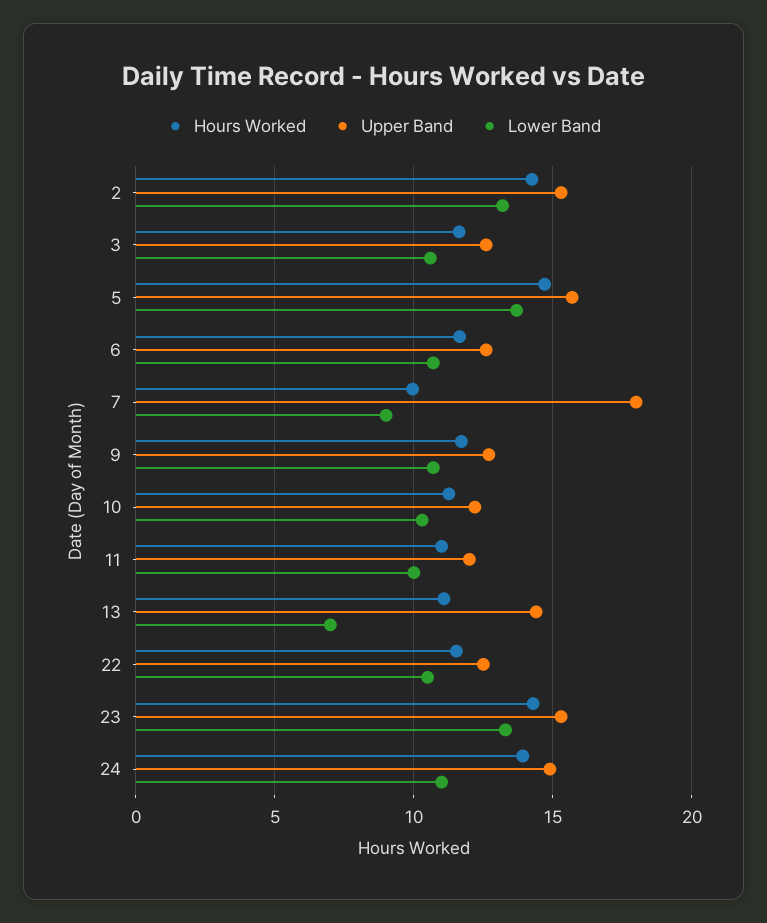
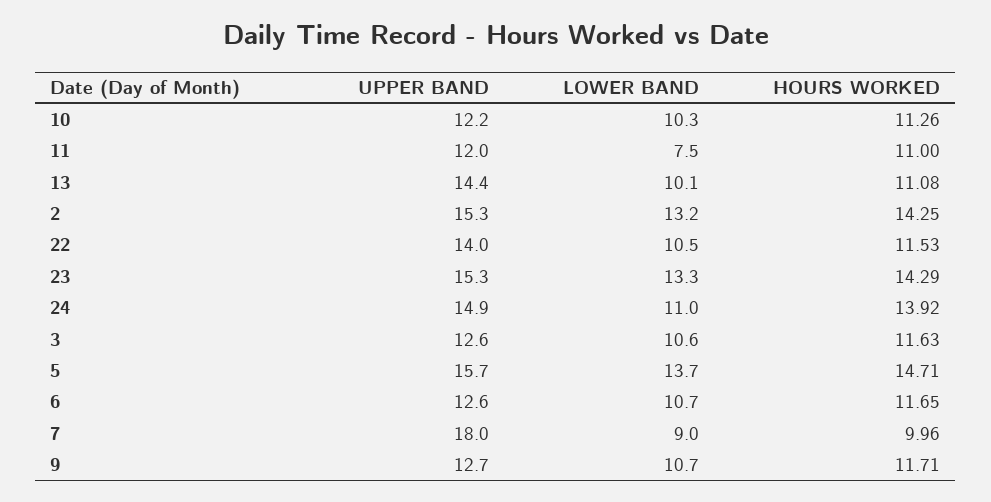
Lower Band, 11: 10 -> 7.5
Lower Band, 13: 7 -> 10.1
Upper Band, 22: 12.5 -> 14

